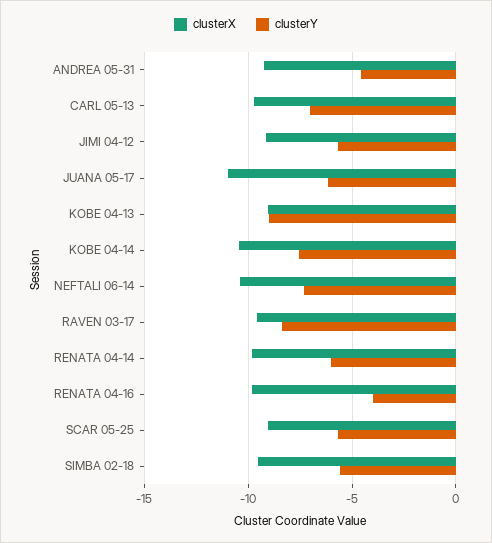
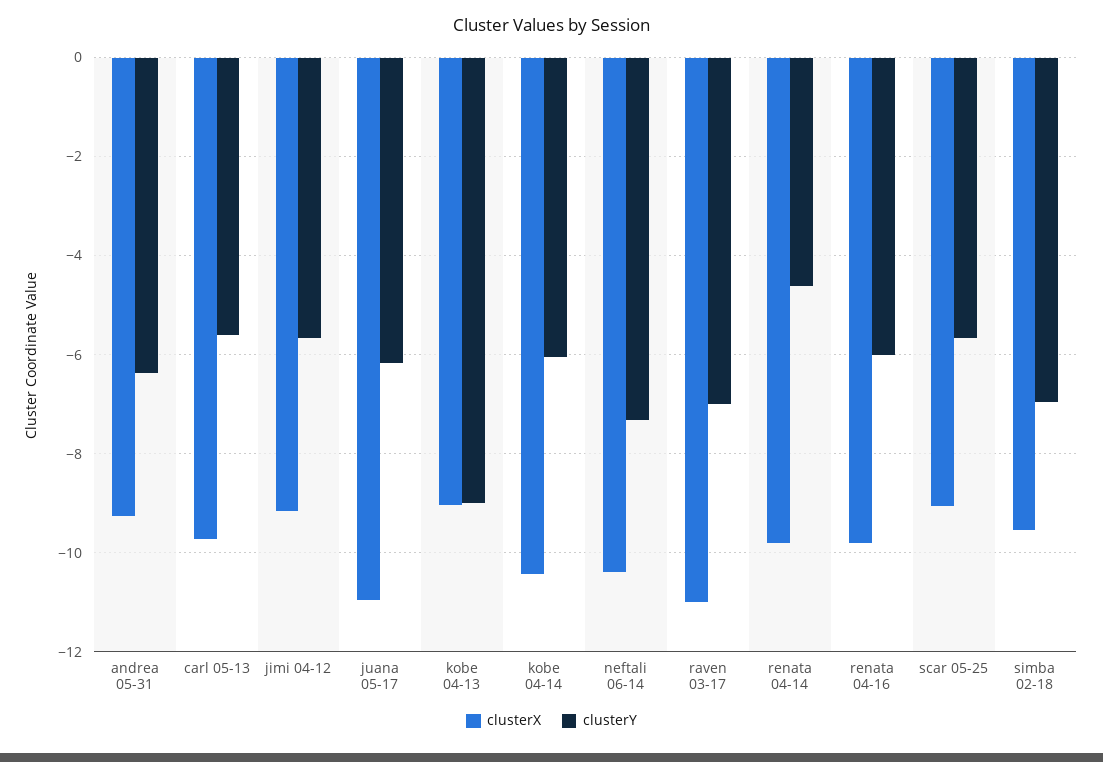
clusterY, ANDREA 05-31: -4.5 -> -6.4
clusterY, CARL 05-13: -7 -> -5.6
clusterY, KOBE 04-14: -7.5 -> -6
clusterX, RAVEN 03-17: -9.5 -> -11
clusterY, RAVEN 03-17: -8.5 -> -7
clusterY, RENATA 04-14: -6 -> -4.6
clusterY, RENATA 04-16: -4 -> -6
clusterY, SIMBA 02-18: -5.5 -> -7

